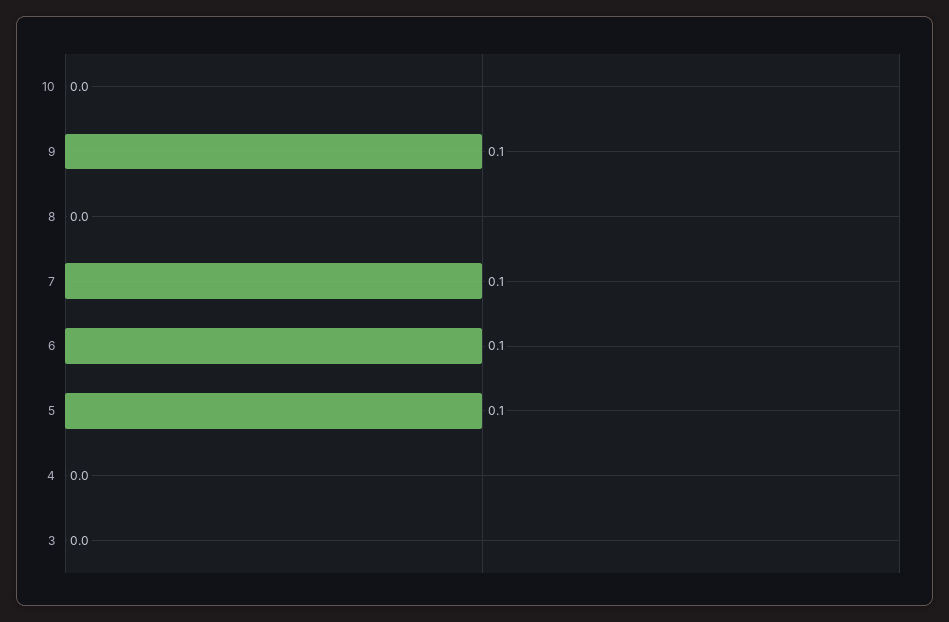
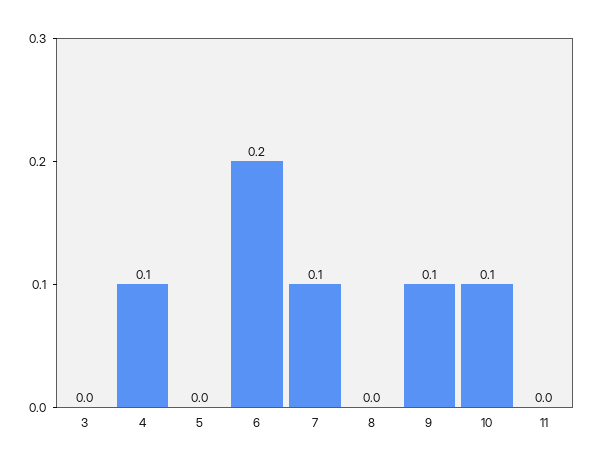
10: 0 -> 0.1
6: 0.1 -> 0.2
5: 0.1 -> 0
4: 0 -> 0.1
11: none -> 0

